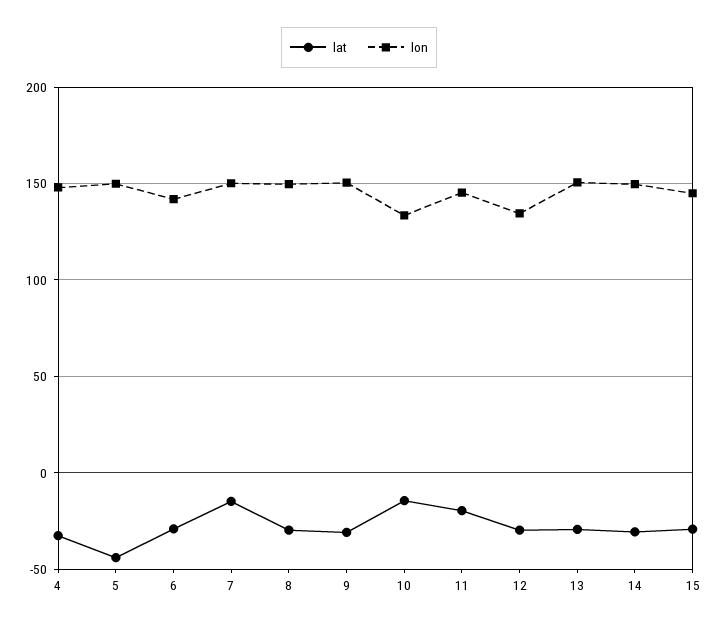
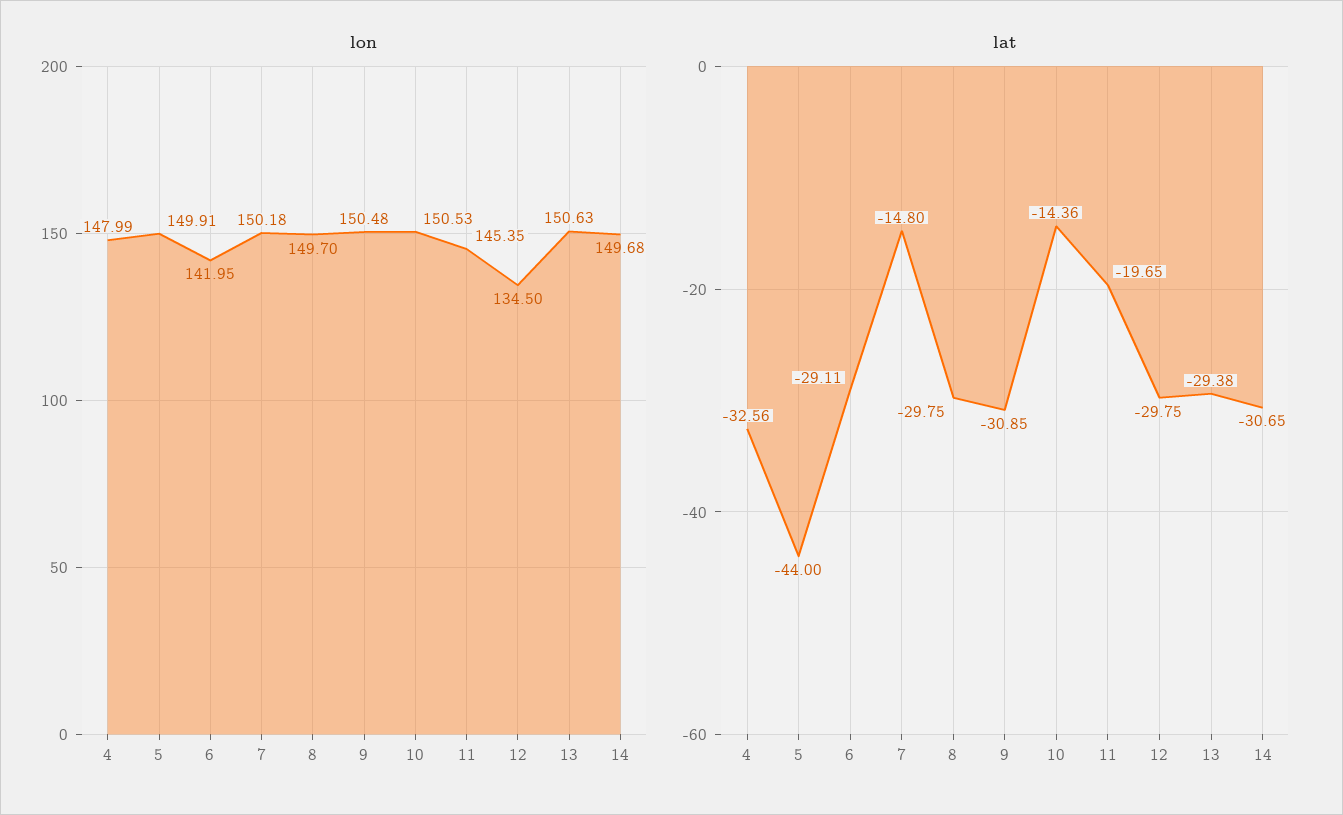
lon, 10: 135 -> 150.53
lat, 15: -30 -> none
lon, 15: 145 -> none

